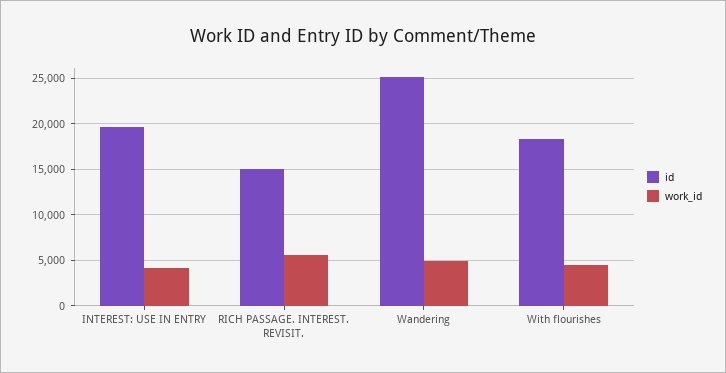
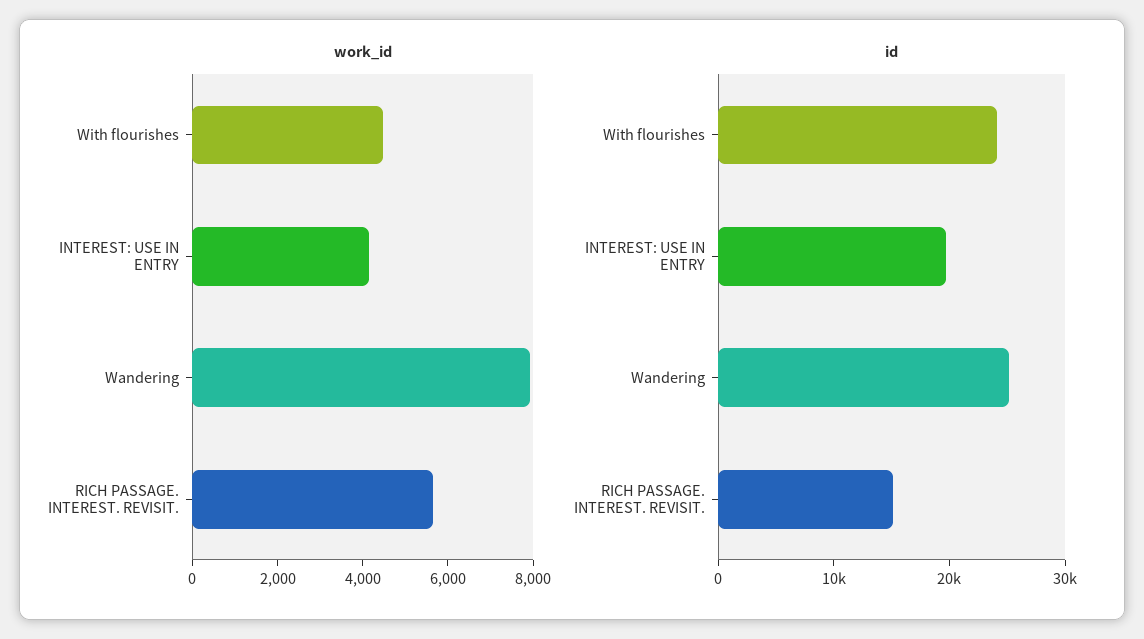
work_id, Wandering: 5000 -> 8000
id, With flourishes: 18000 -> 24000

